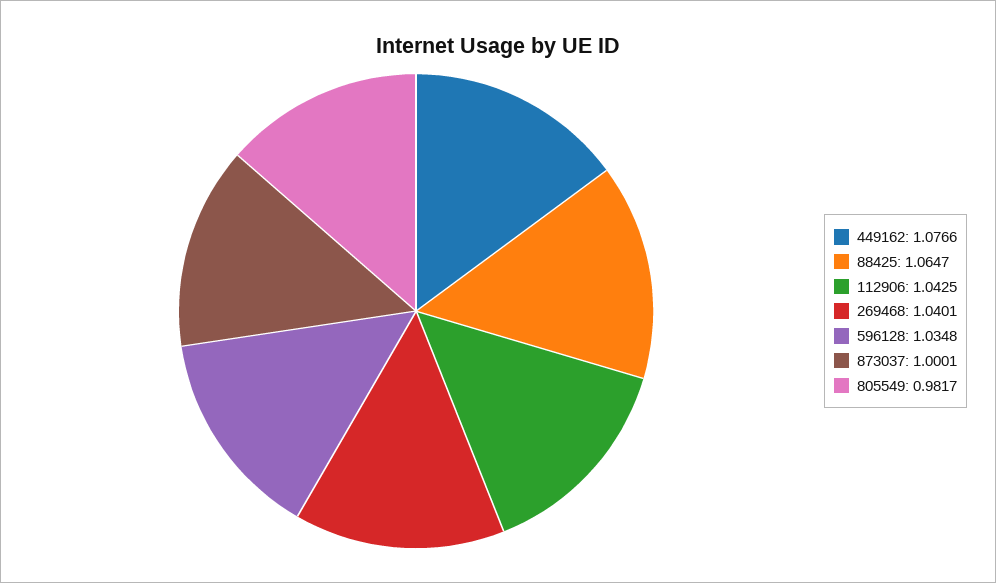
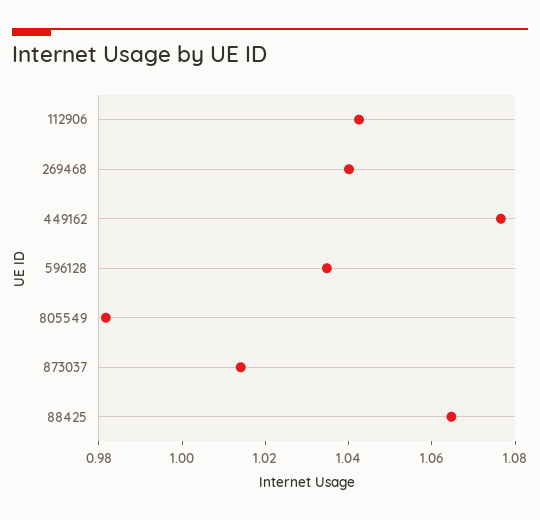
873037: 1.0001 -> 1.015

